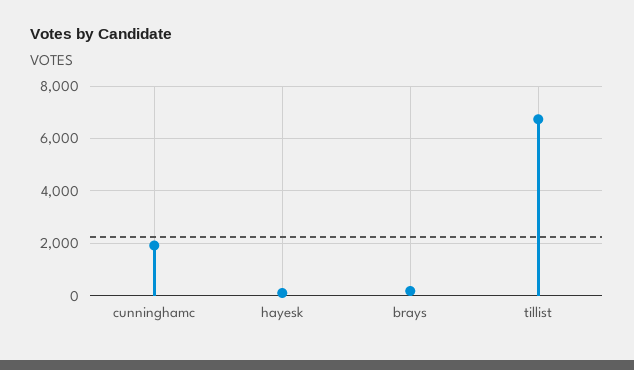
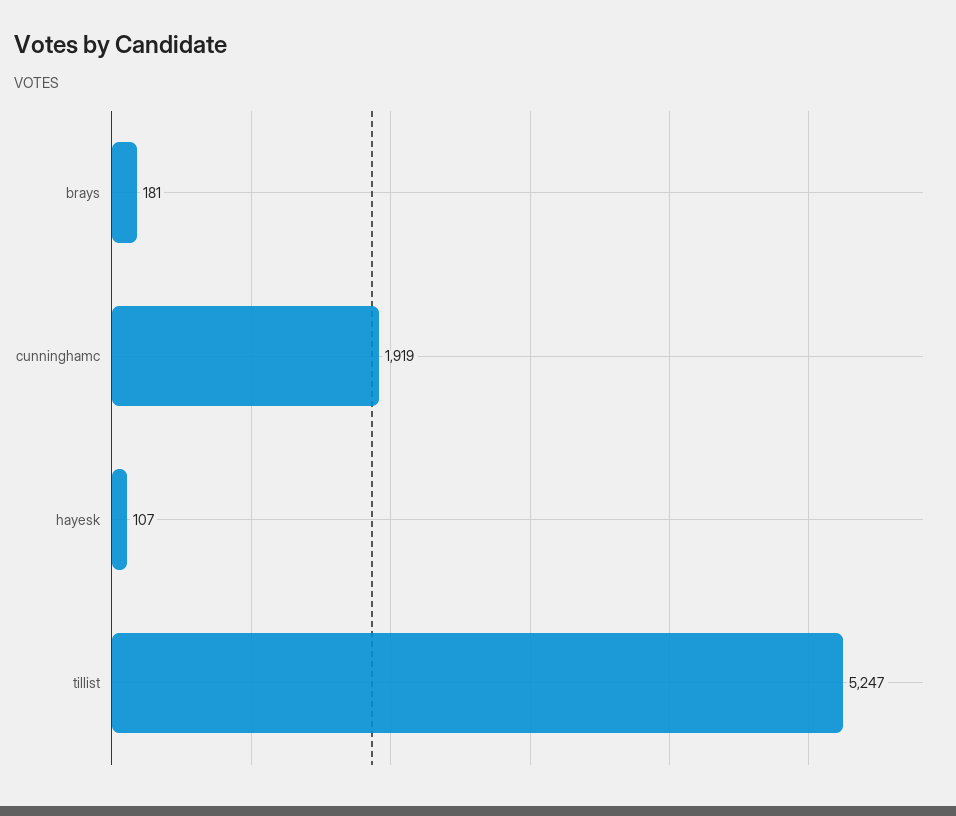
tillist: 6750 -> 5247

